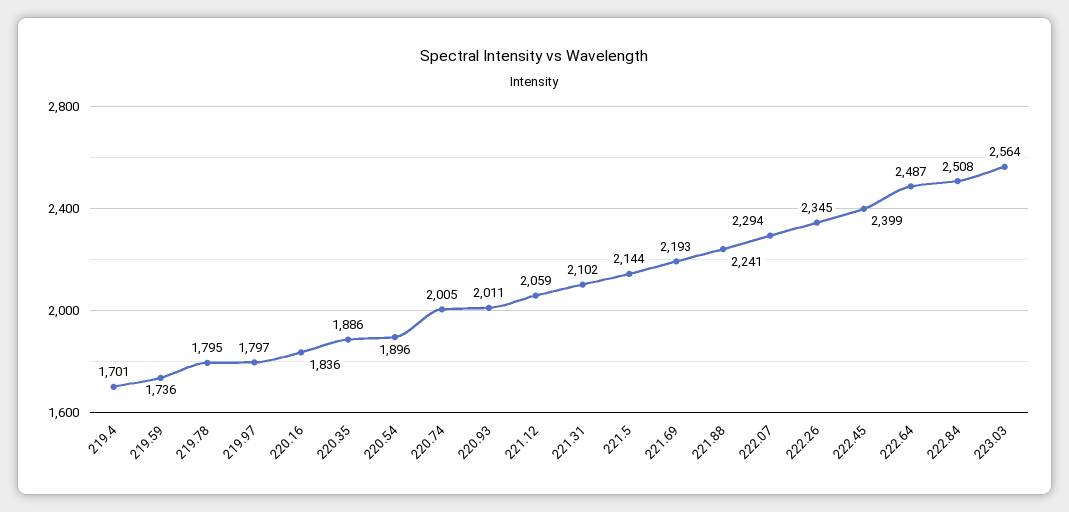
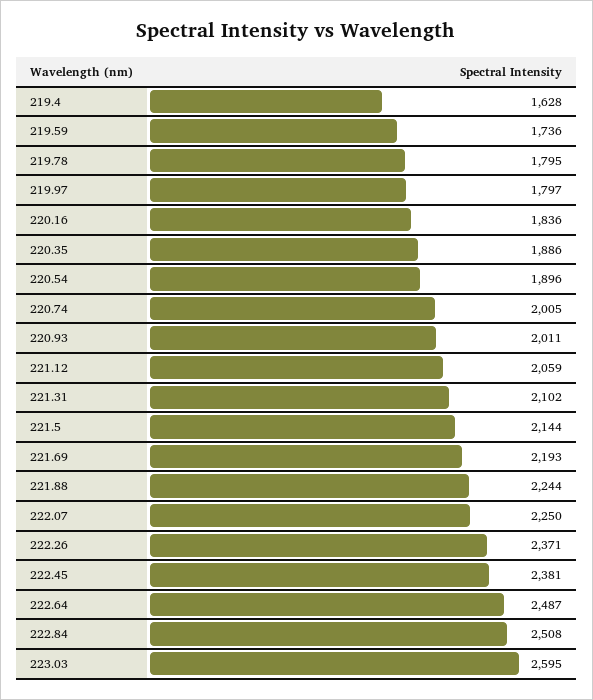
219.4: 1701 -> 1628
221.88: 2241 -> 2244
222.07: 2294 -> 2250
222.26: 2345 -> 2371
222.45: 2399 -> 2381
223.03: 2564 -> 2595

